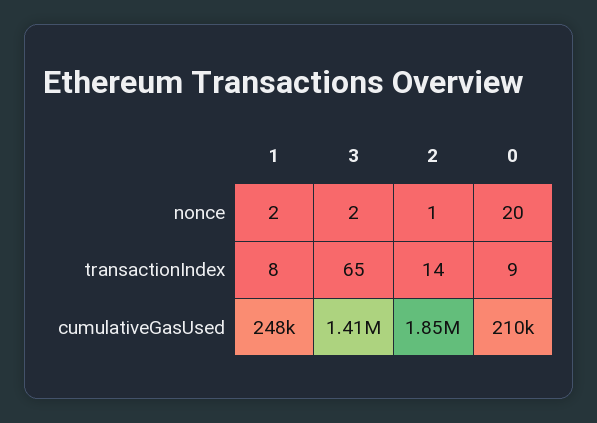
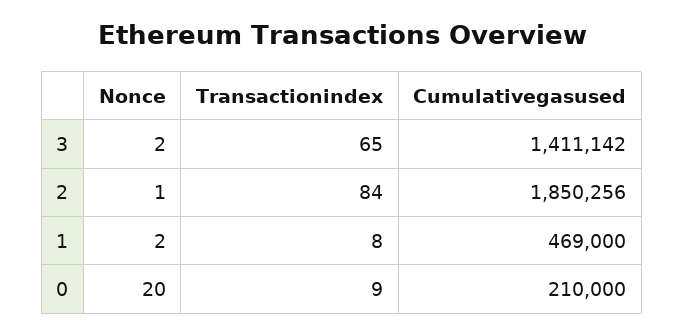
2, transactionIndex: 14 -> 84
1, cumulativeGasUsed: 248000 -> 469000

